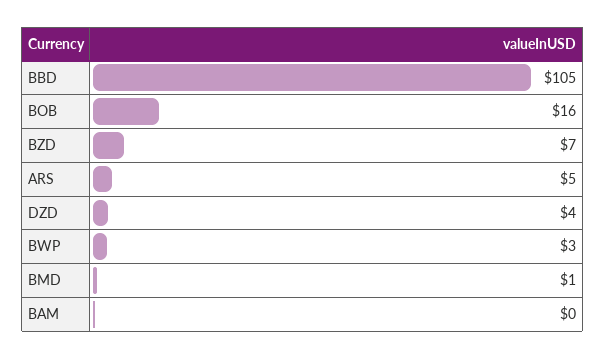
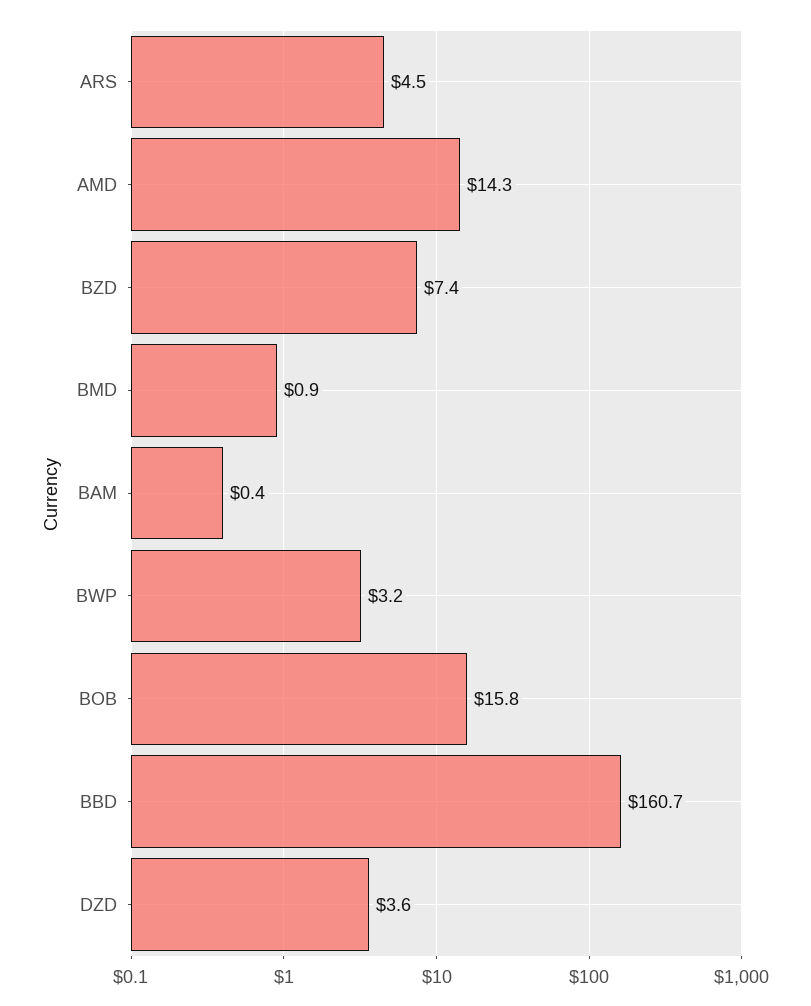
BBD: 105 -> 160.7
AMD: none -> 14.3

